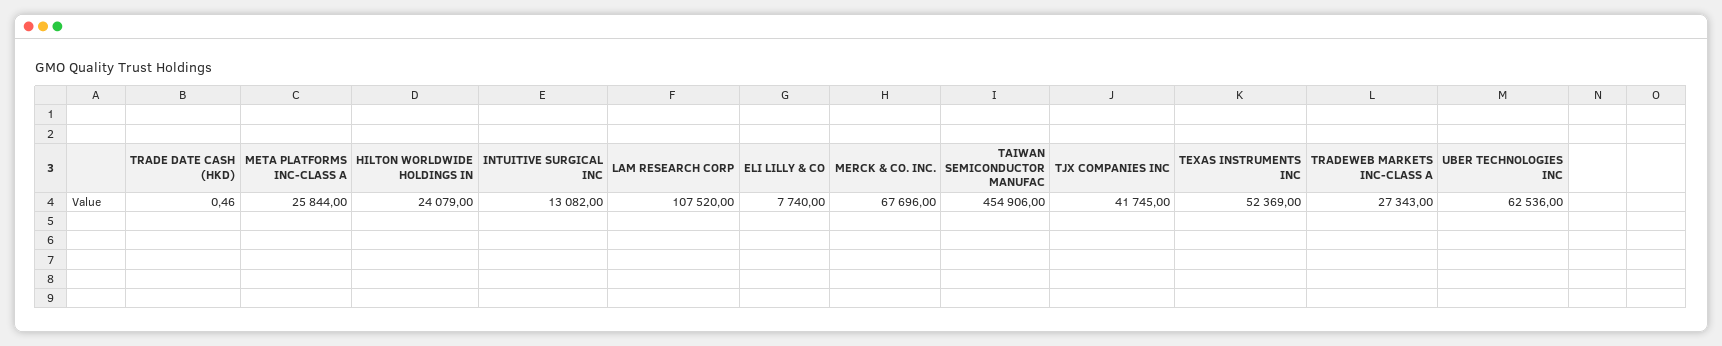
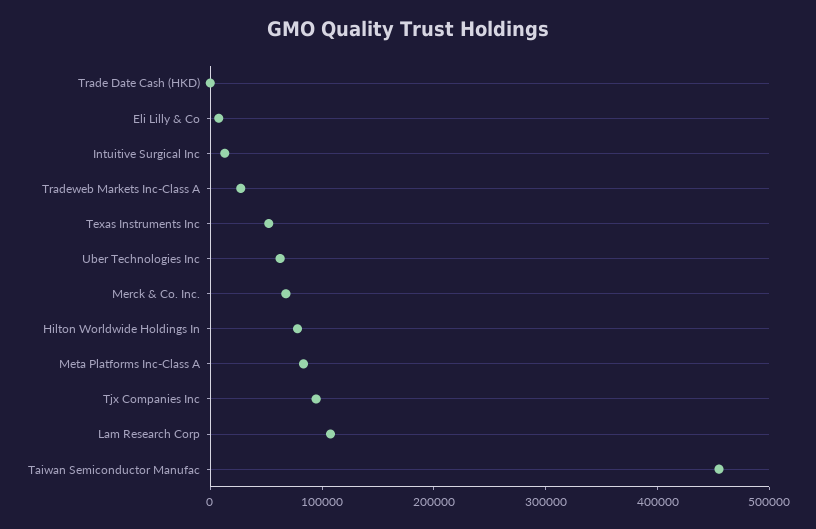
META PLATFORMS INC-CLASS A: 25844 -> 80000
HILTON WORLDWIDE HOLDINGS IN: 24079 -> 80000
TJX COMPANIES INC: 41745 -> 100000

